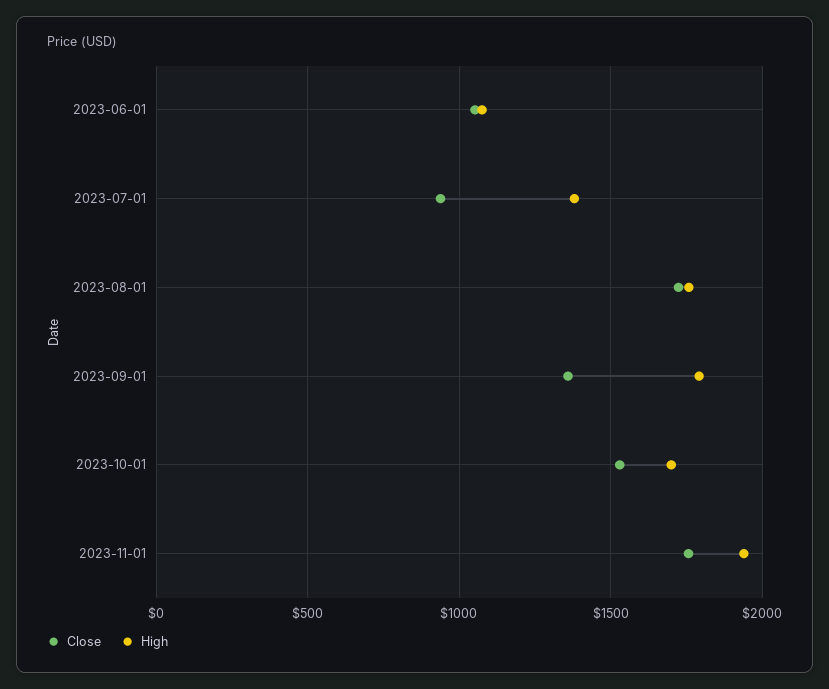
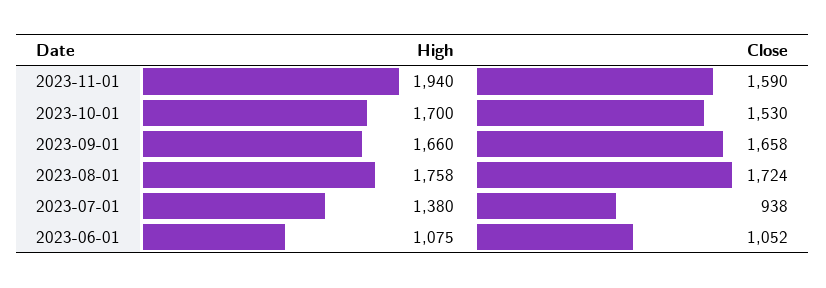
Close, 2023-09-01: 1350 -> 1658
High, 2023-09-01: 1800 -> 1660
Close, 2023-11-01: 1750 -> 1590

